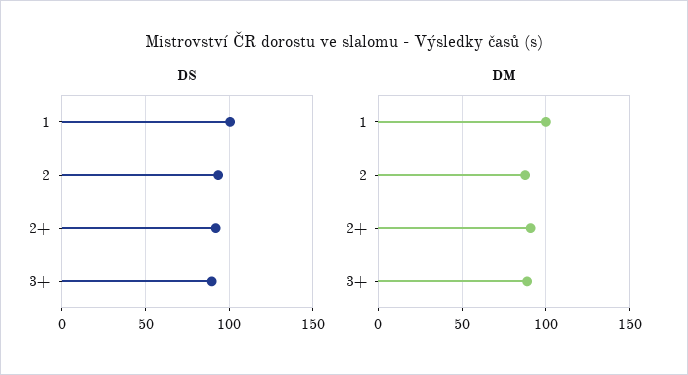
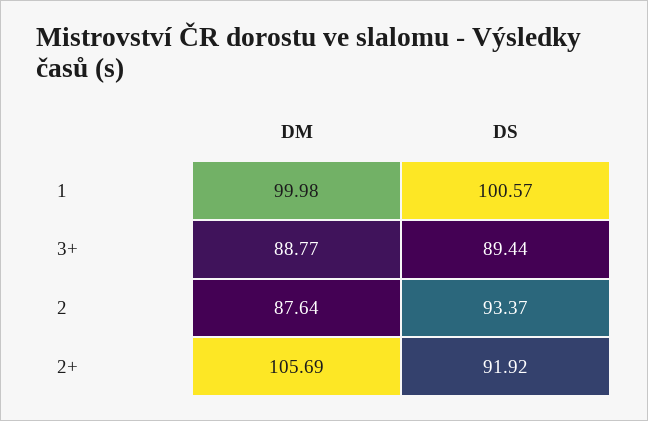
DM, 2+: 90 -> 105.69

